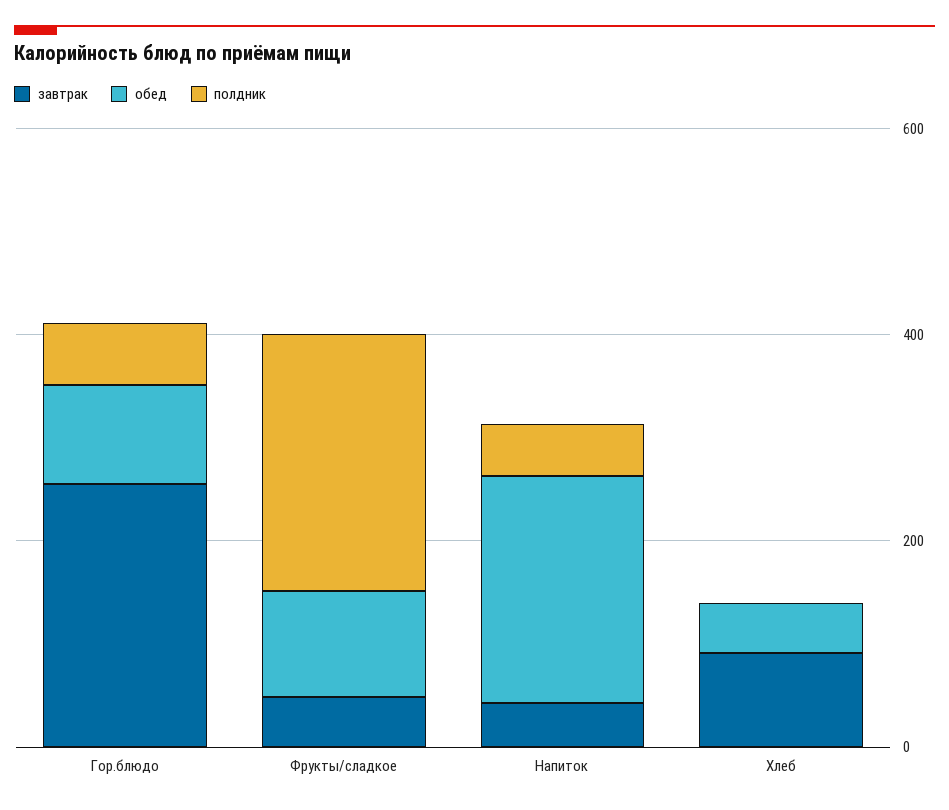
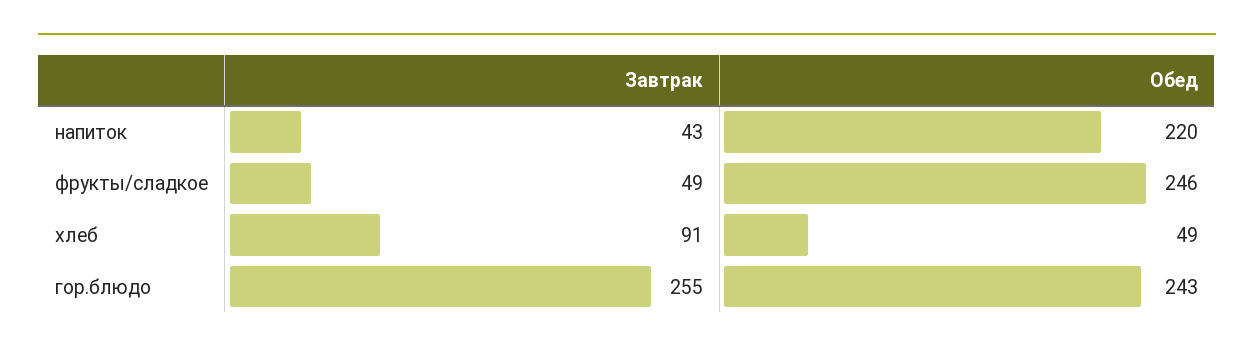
обед, Гор.блюдо: 100 -> 243
полдник, Гор.блюдо: 50 -> none
обед, Фрукты/сладкое: 100 -> 246
полдник, Фрукты/сладкое: 250 -> none
полдник, Напиток: 50 -> none
полдник, Хлеб: 0 -> none

